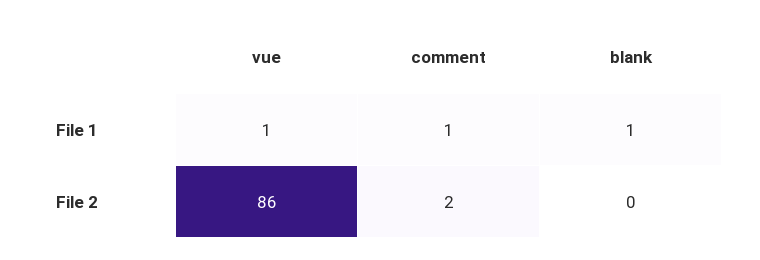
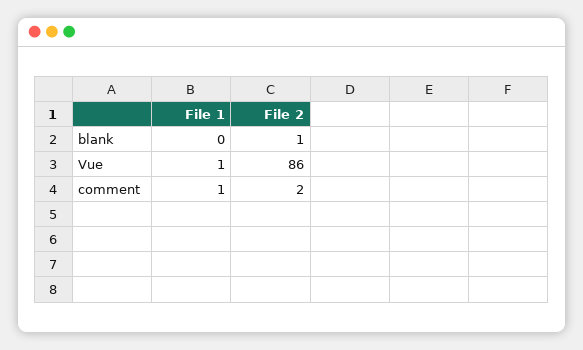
blank, File 1: 1 -> 0
blank, File 2: 0 -> 1

